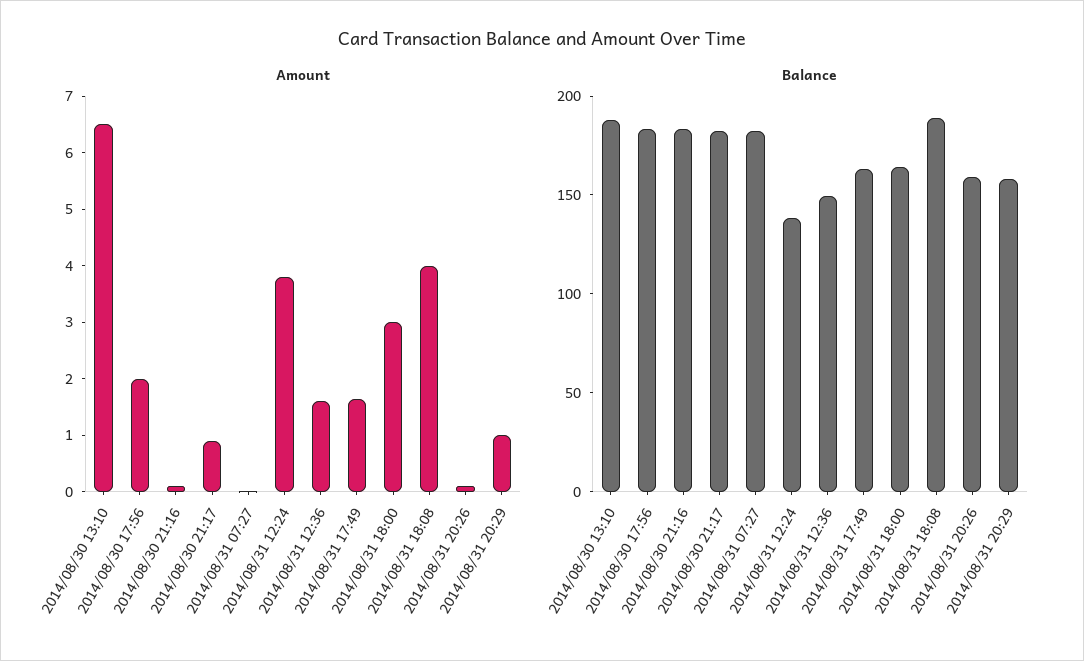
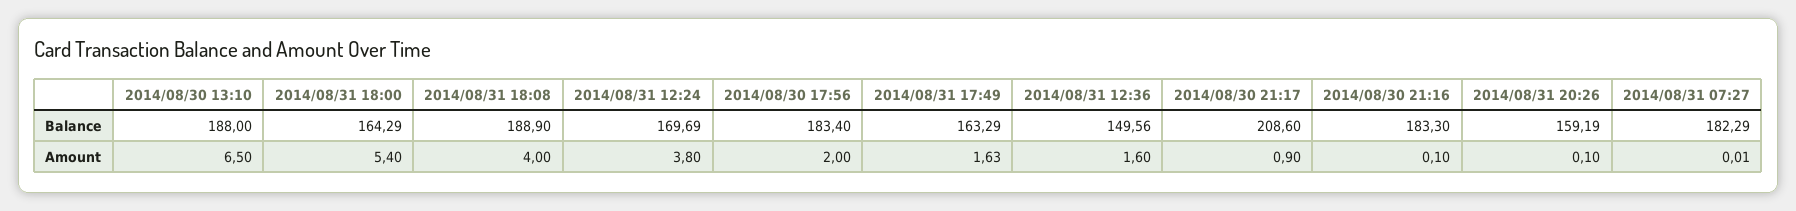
Amount, 2014/08/31 18:00: 3 -> 5.4
Amount, 2014/08/31 20:29: 1 -> none
Balance, 2014/08/30 21:17: 180 -> 208.6
Balance, 2014/08/31 12:24: 140 -> 169.69
Balance, 2014/08/31 20:29: 160 -> none

